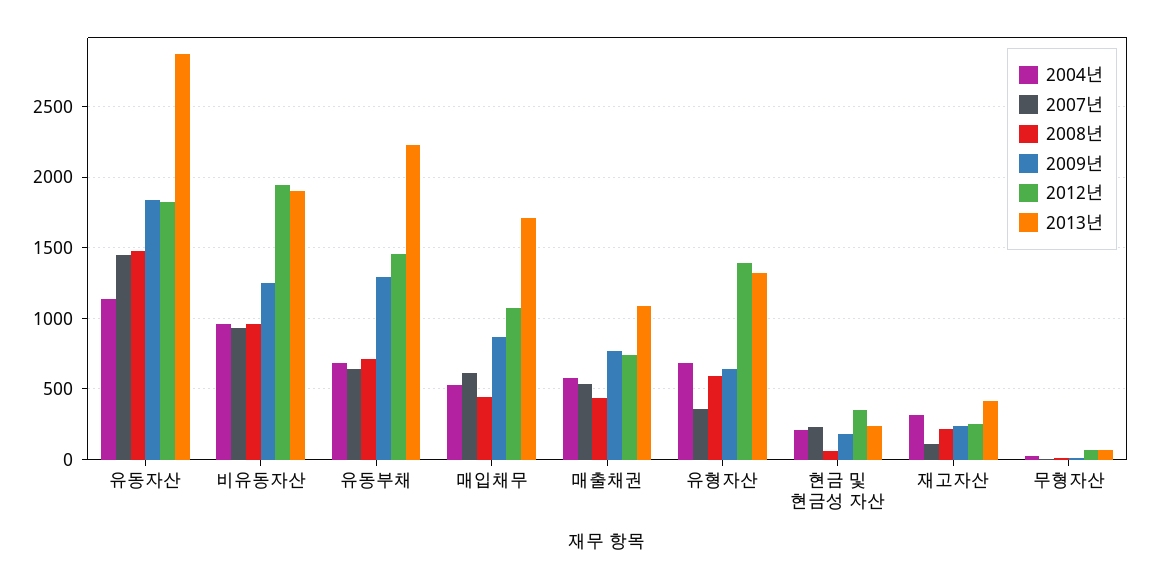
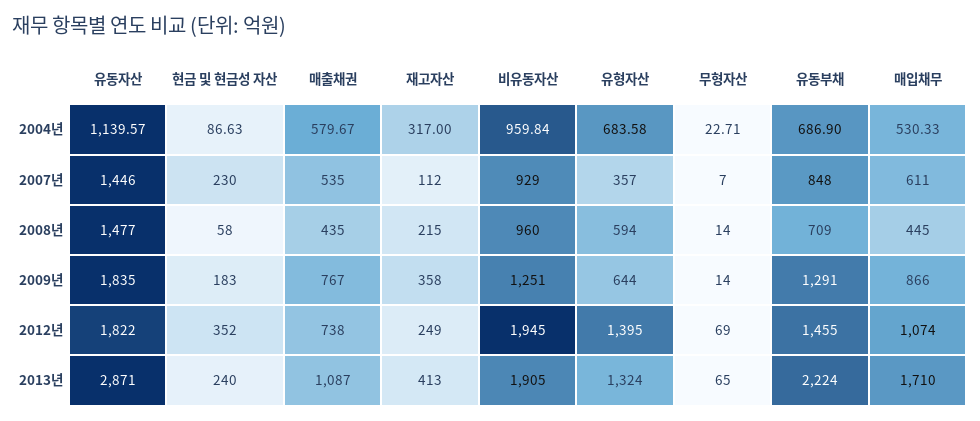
2007년, 유동부채: 650 -> 848
2004년, 현금 및 현금성 자산: 200 -> 86.63
2009년, 재고자산: 250 -> 358

